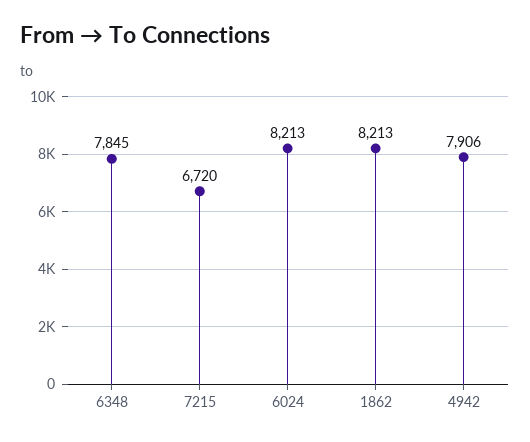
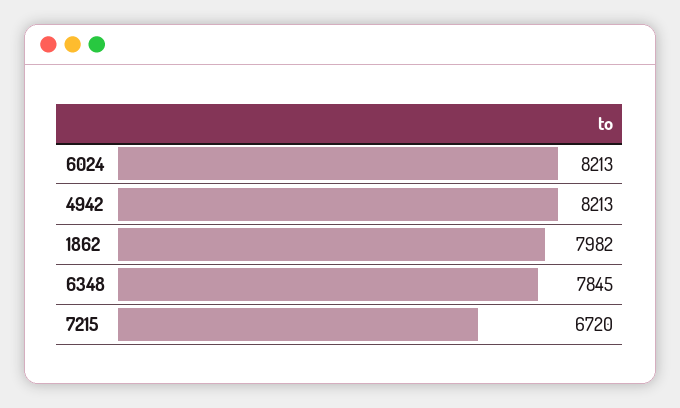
1862: 8213 -> 7982
4942: 7906 -> 8213

